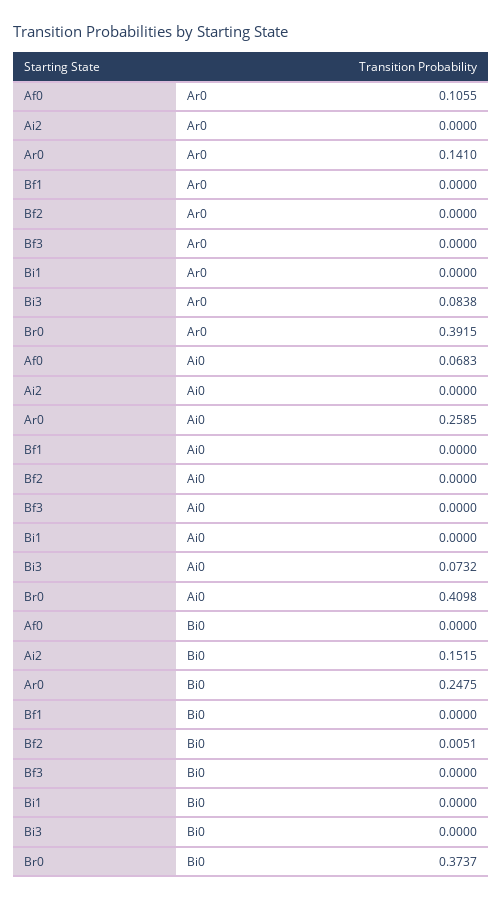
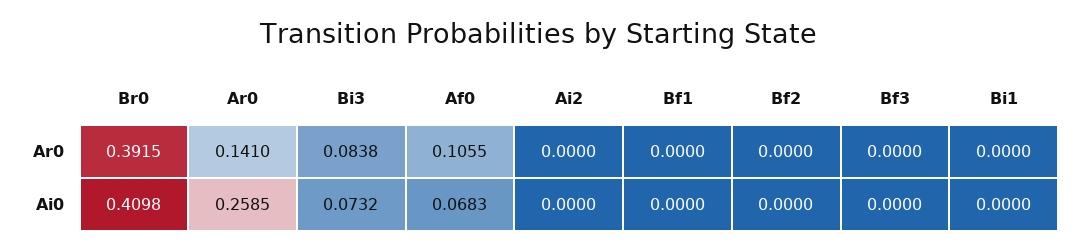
Af0, Bi0: 0 -> none
Ai2, Bi0: 0.1515 -> none
Ar0, Bi0: 0.2475 -> none
Bf1, Bi0: 0 -> none
Bf2, Bi0: 0.0051 -> none
Bf3, Bi0: 0 -> none
Bi1, Bi0: 0 -> none
Bi3, Bi0: 0 -> none
Br0, Bi0: 0.3737 -> none

